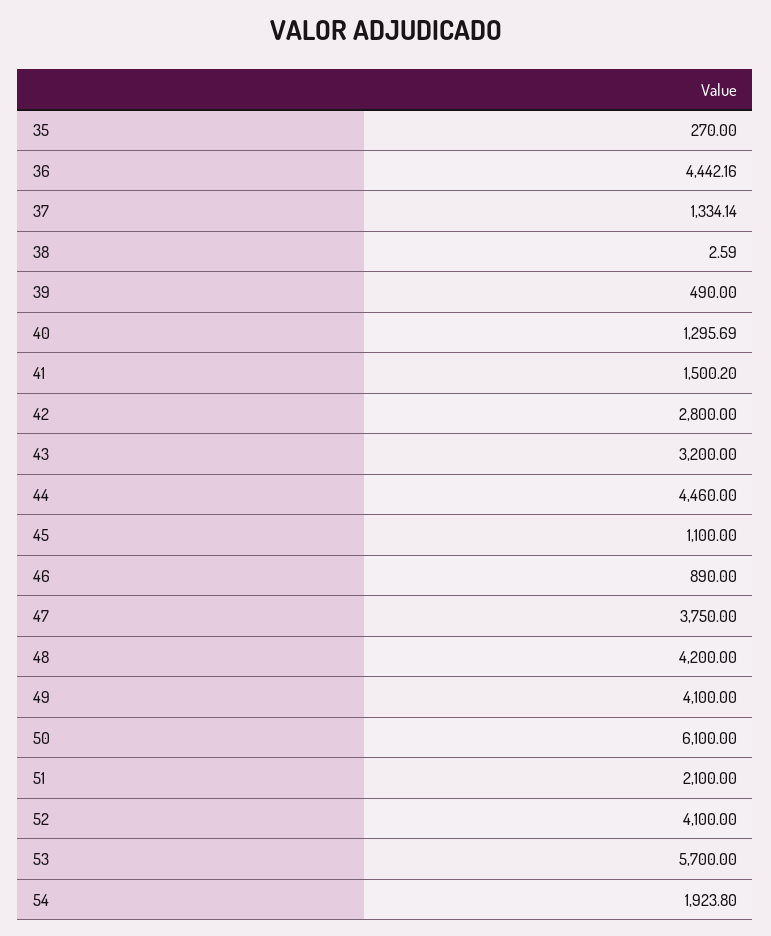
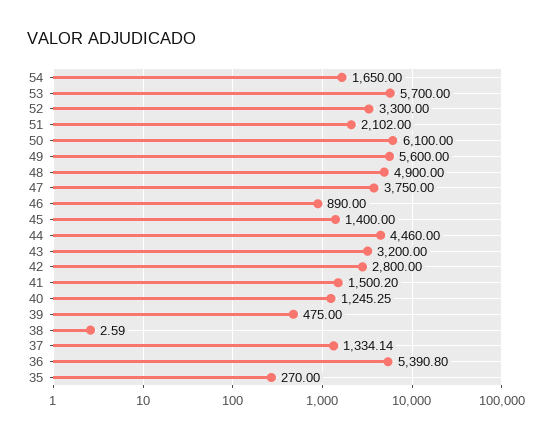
36: 4442.16 -> 5390.8
39: 490 -> 475
40: 1295.69 -> 1245.25
45: 1100 -> 1400
48: 4200 -> 4900
49: 4100 -> 5600
51: 2100 -> 2102
52: 4100 -> 3300
54: 1923.8 -> 1650

